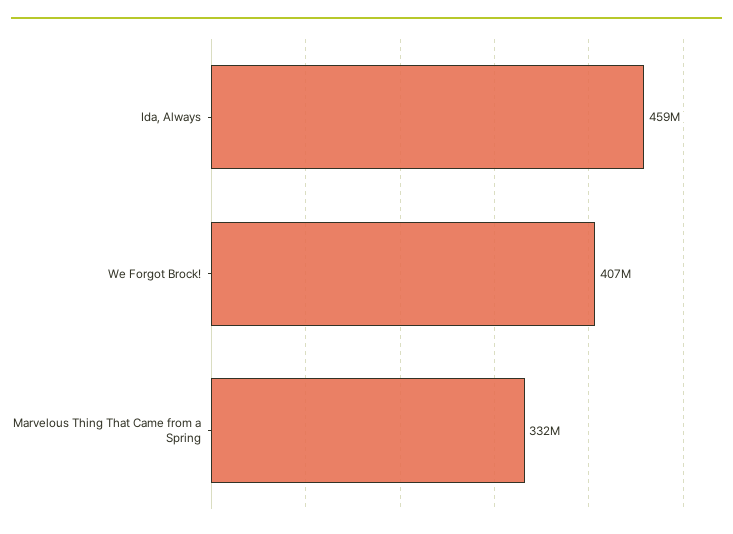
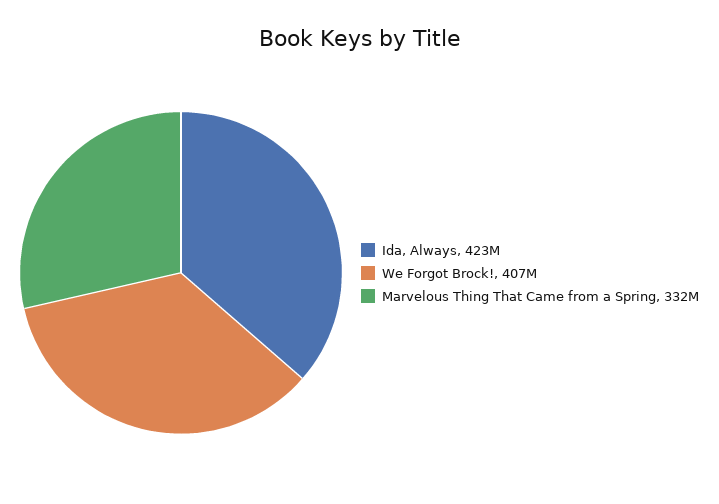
Ida, Always: 459000000 -> 423000000

